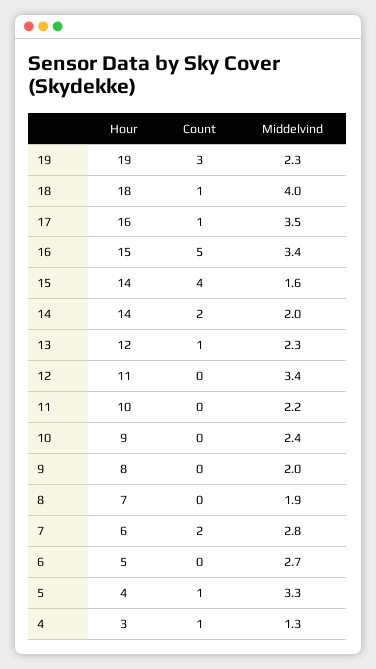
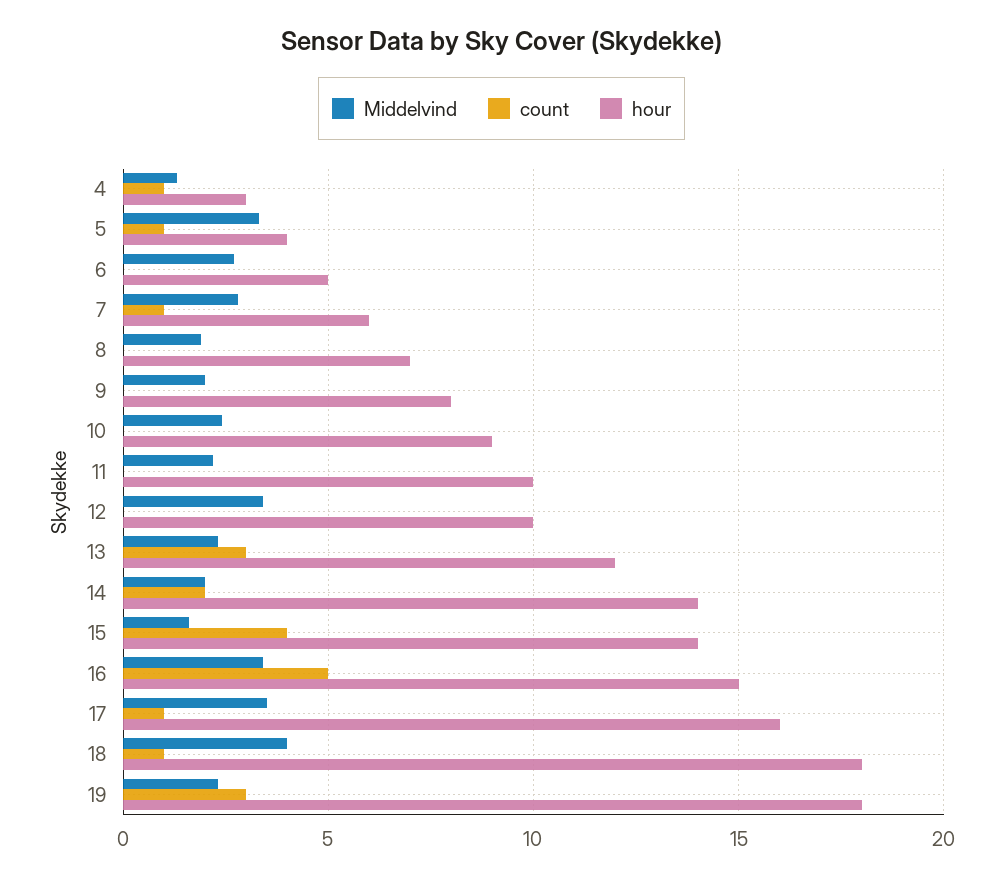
Hour, 19: 19 -> 18
Count, 13: 1 -> 3
Hour, 12: 11 -> 10
Count, 7: 2 -> 1

